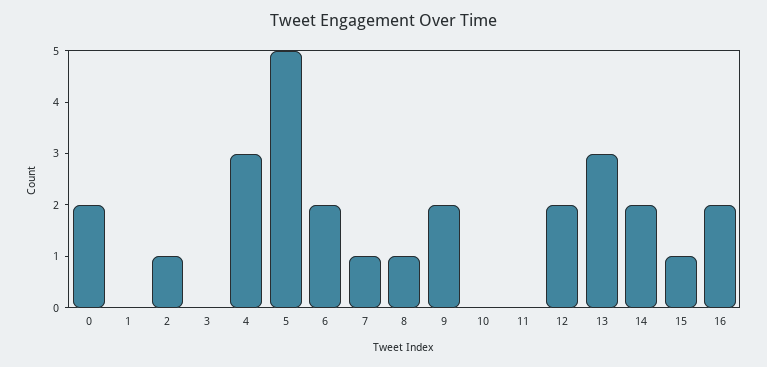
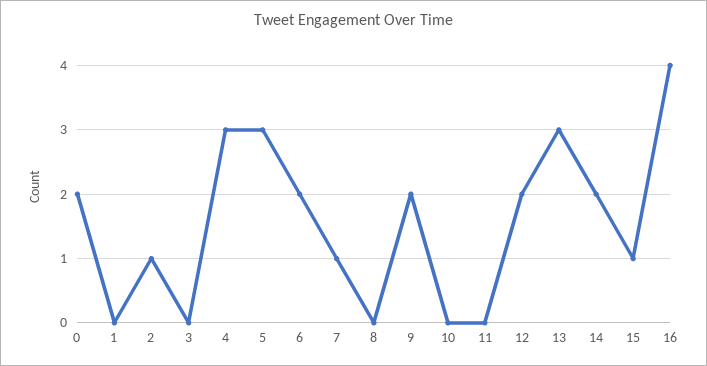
5: 5 -> 3
8: 1 -> 0
16: 2 -> 4

